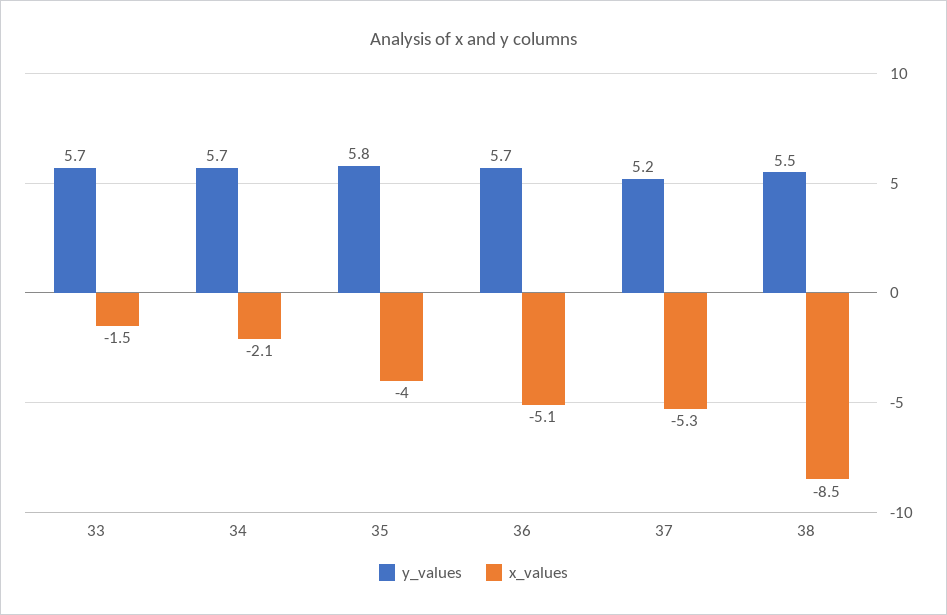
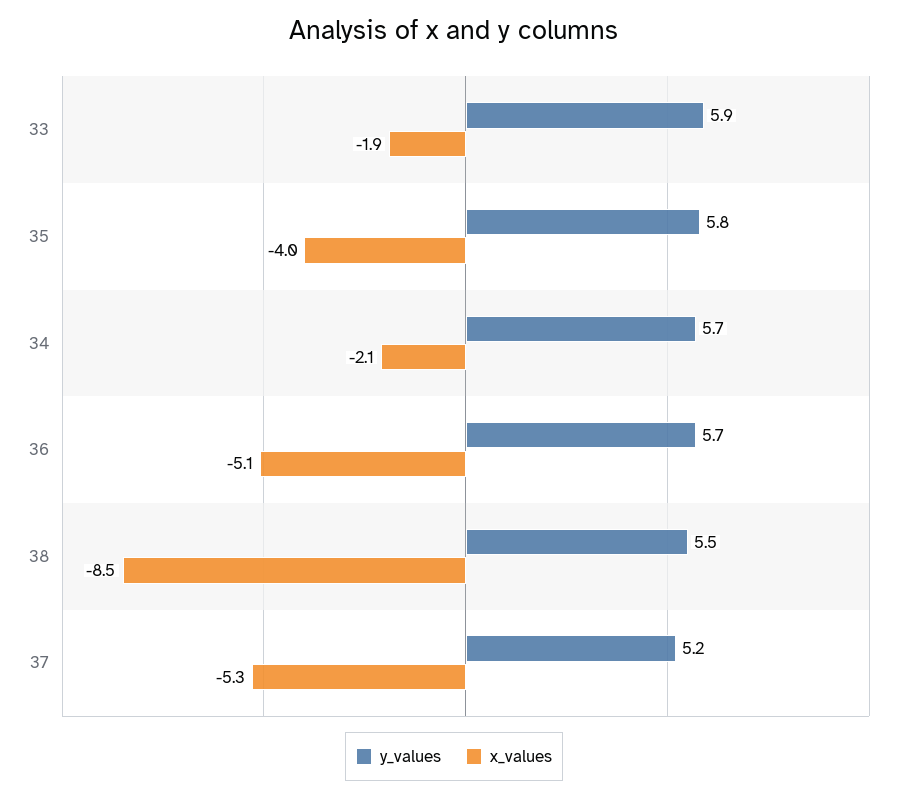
y_values, 33: 5.7 -> 5.9
x_values, 33: -1.5 -> -1.9

